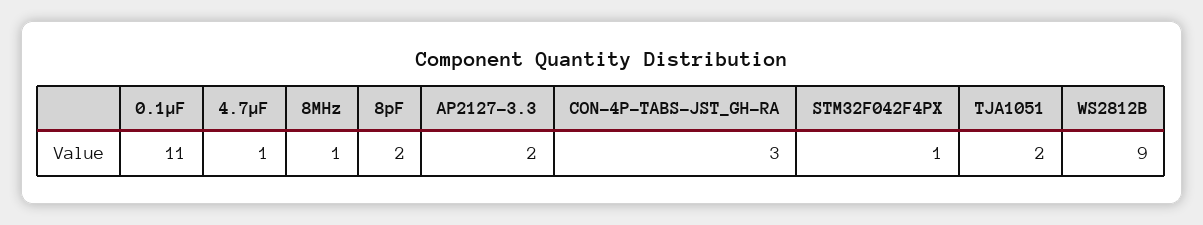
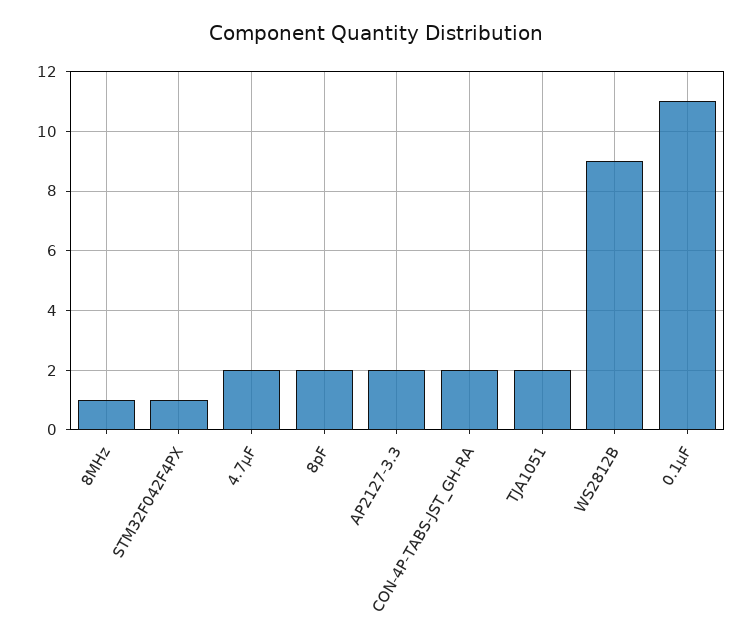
4.7µF: 1 -> 2
CON-4P-TABS-JST_GH-RA: 3 -> 2

